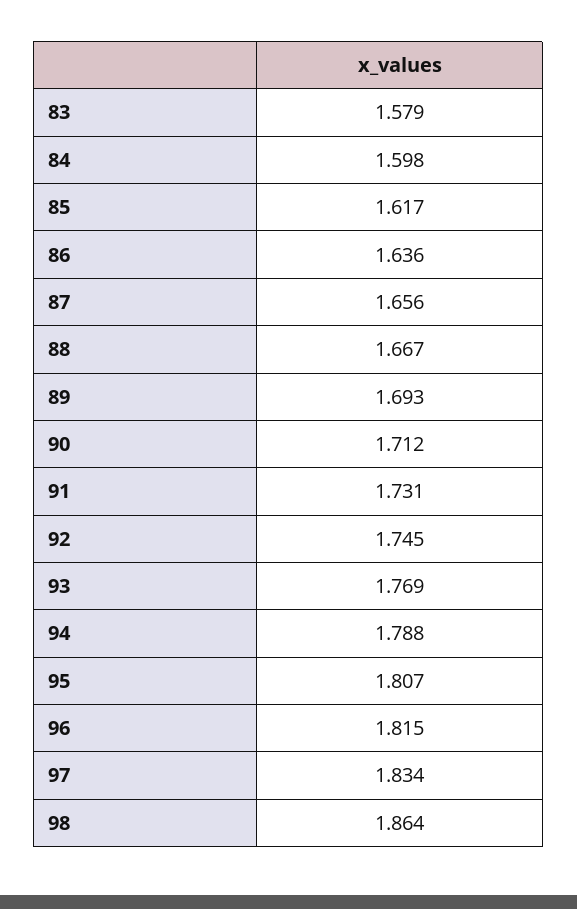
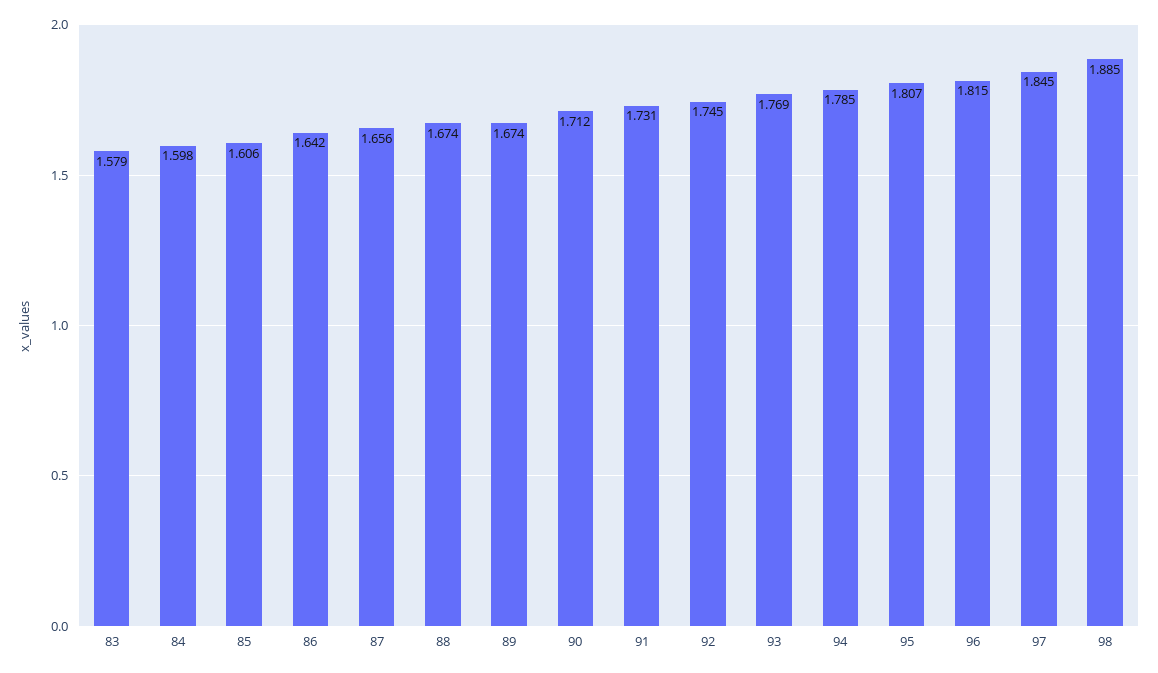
85: 1.617 -> 1.606
86: 1.636 -> 1.642
88: 1.667 -> 1.674
89: 1.693 -> 1.674
94: 1.788 -> 1.785
97: 1.834 -> 1.845
98: 1.864 -> 1.885

